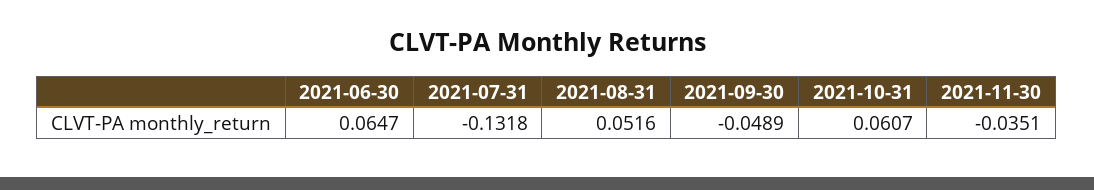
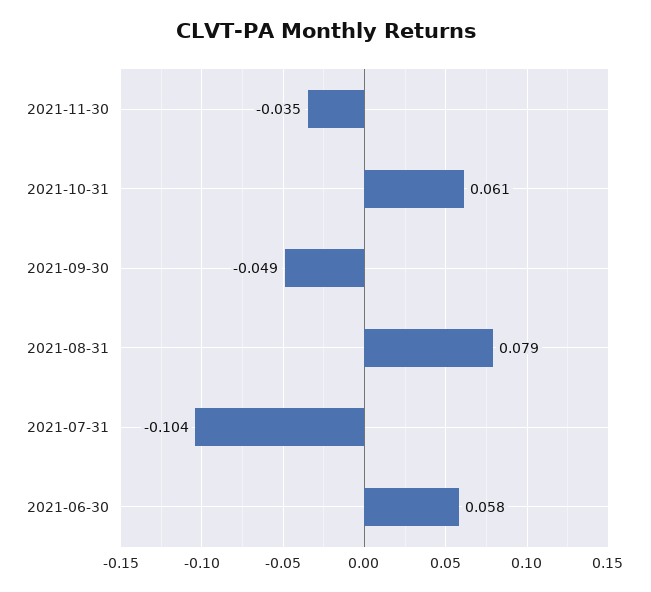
2021-06-30: 0.0647 -> 0.058
2021-07-31: -0.1318 -> -0.104
2021-08-31: 0.0516 -> 0.079

